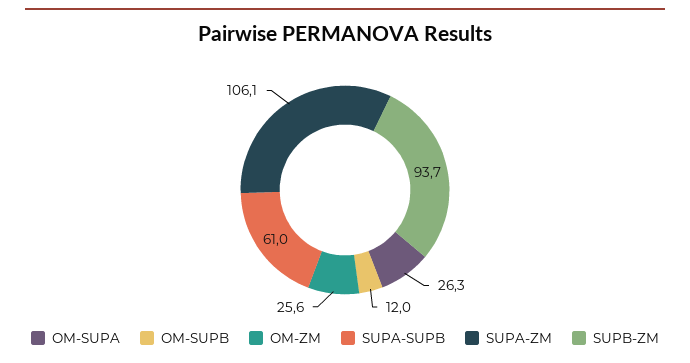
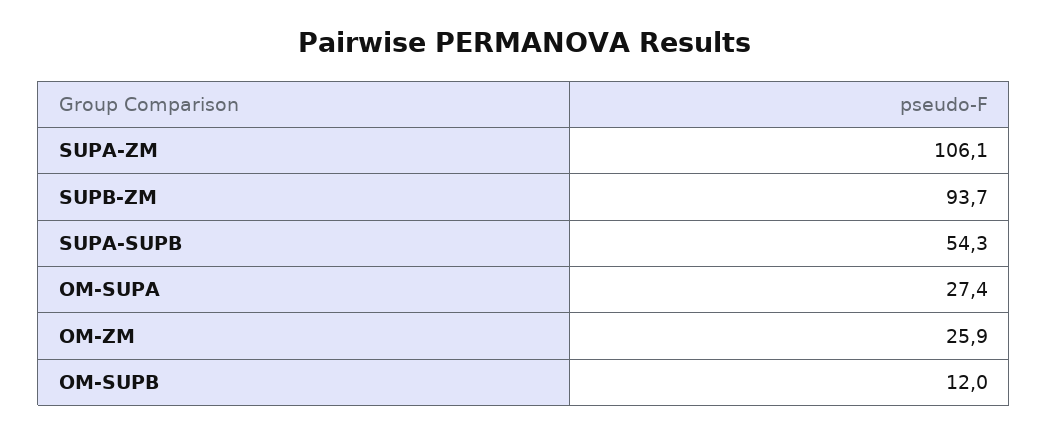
OM-SUPA: 26.3 -> 27.4
OM-ZM: 25.6 -> 25.9
SUPA-SUPB: 61 -> 54.3

